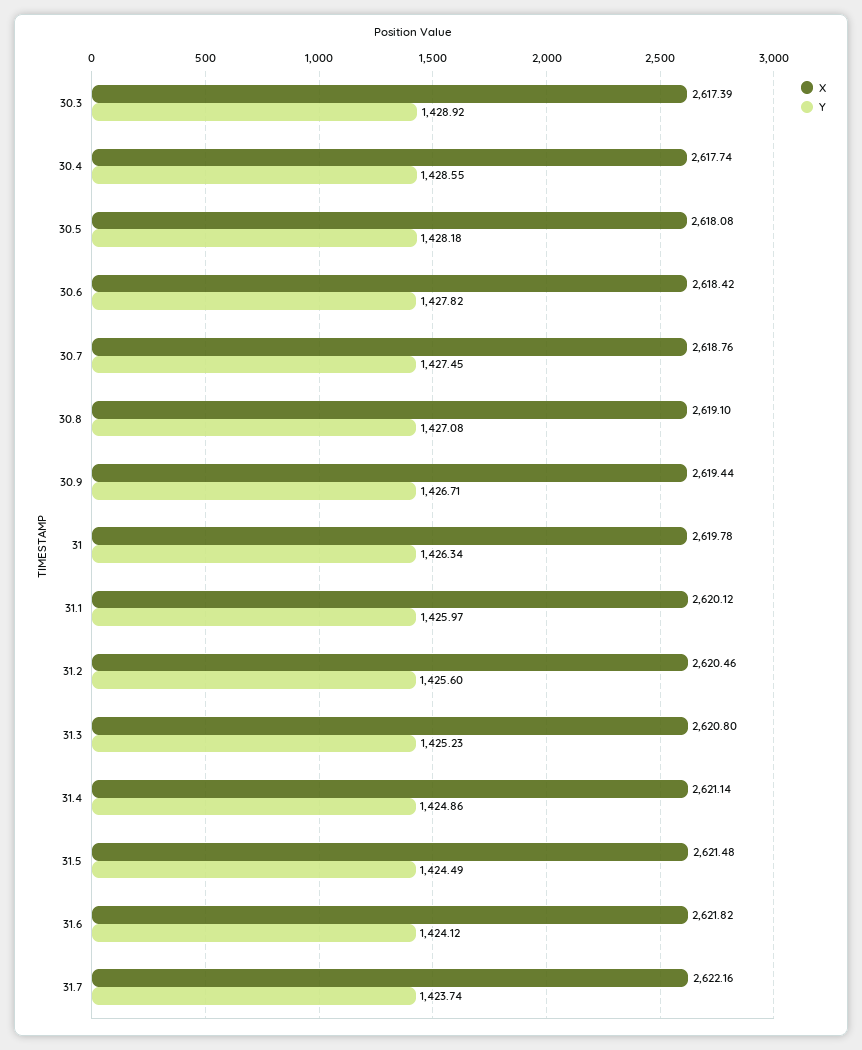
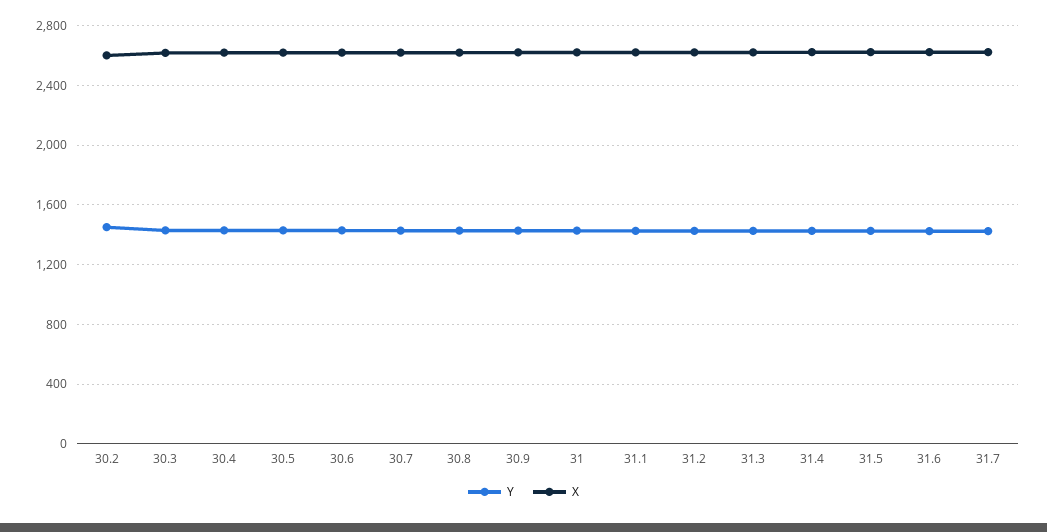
Y, 30.2: none -> 1450
X, 30.2: none -> 2600

